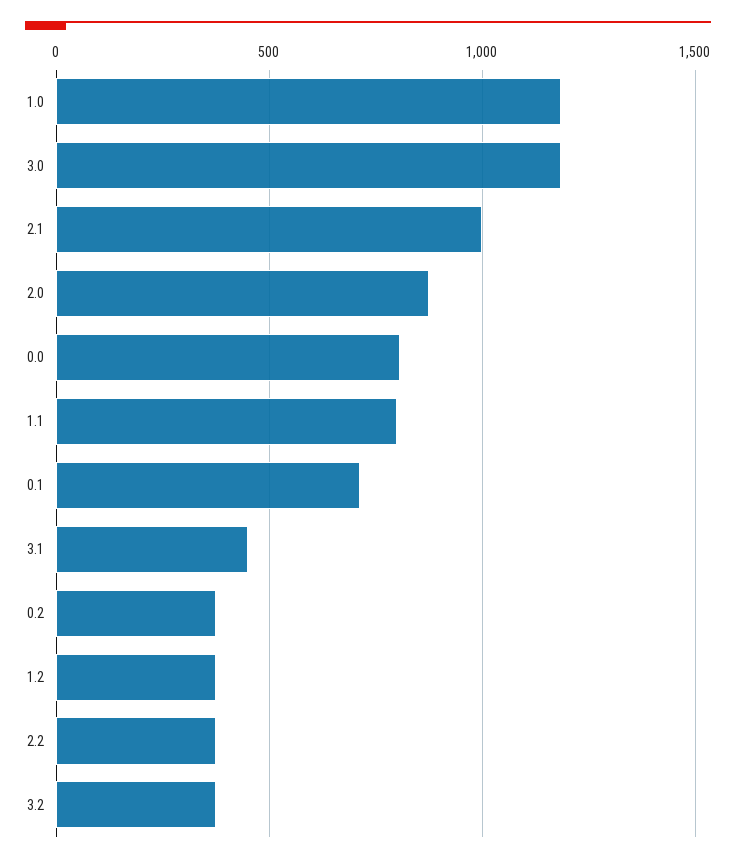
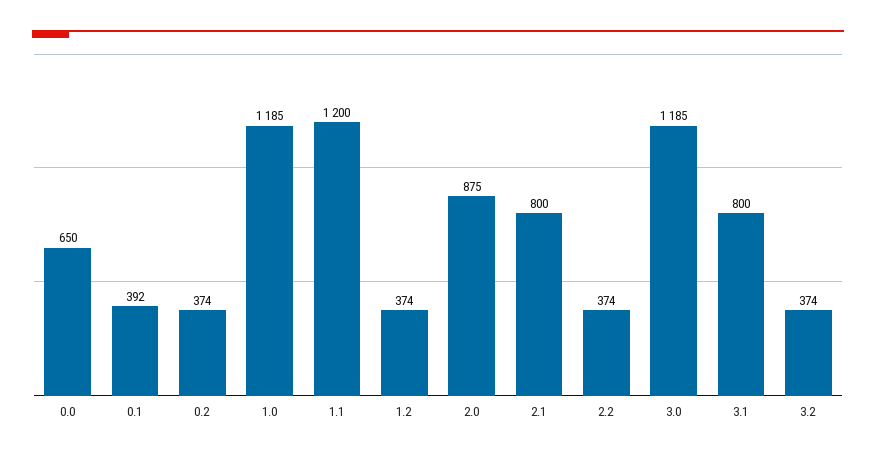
2.1: 1000 -> 800
0.0: 800 -> 650
1.1: 800 -> 1200
0.1: 700 -> 392
3.1: 450 -> 800

